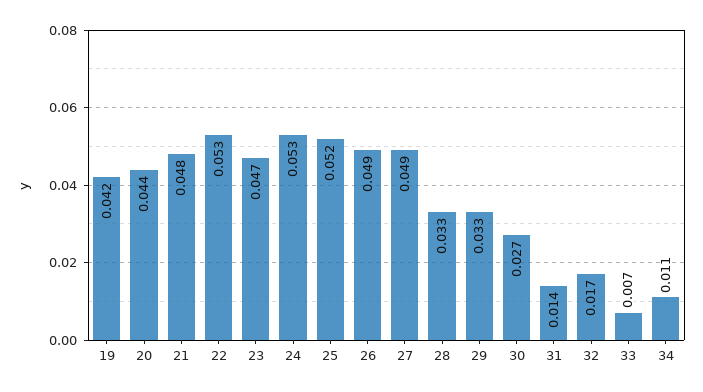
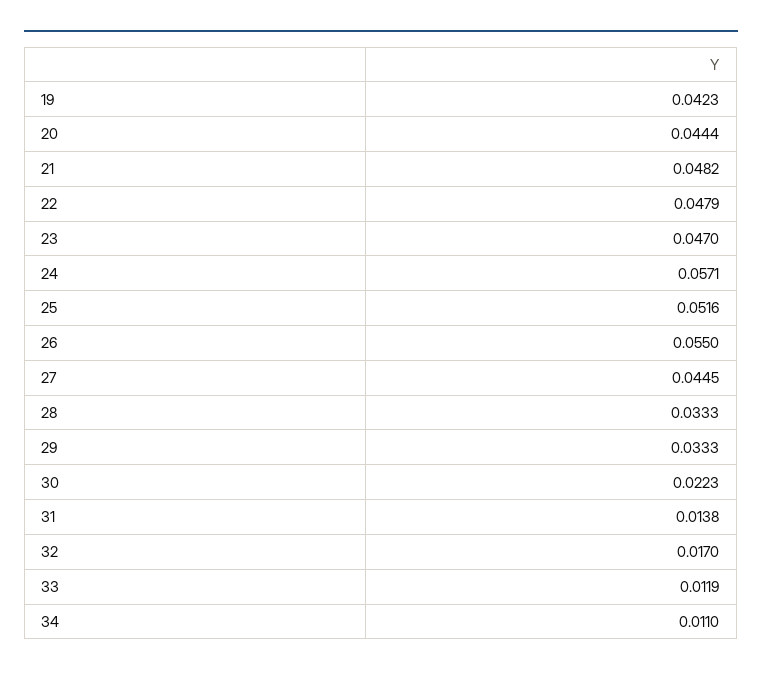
22: 0.053 -> 0.0479
24: 0.053 -> 0.0571
26: 0.049 -> 0.055
27: 0.049 -> 0.0445
30: 0.027 -> 0.0223
33: 0.007 -> 0.0119

